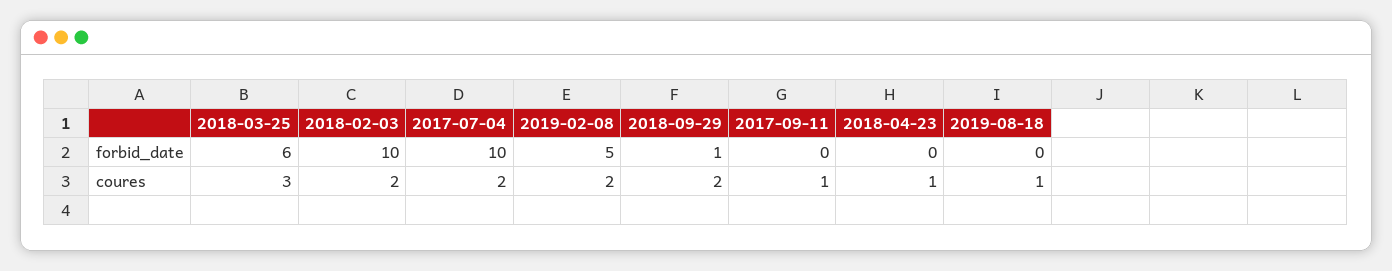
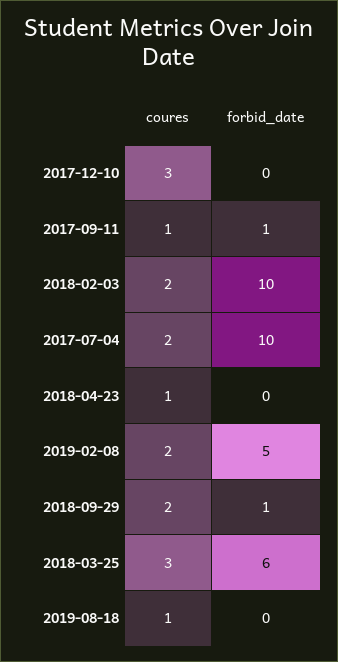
2017-09-11, forbid_date: 0 -> 1
2017-12-10, coures: none -> 3
2017-12-10, forbid_date: none -> 0

